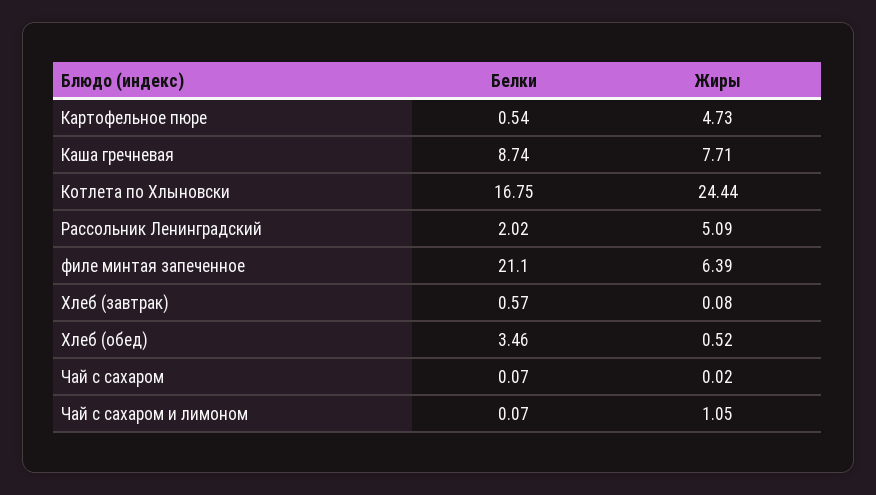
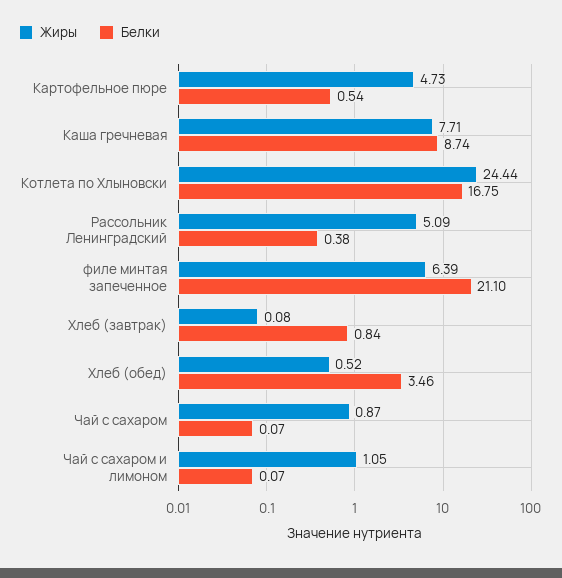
Белки, Рассольник Ленинградский: 2.02 -> 0.38
Белки, Хлеб (завтрак): 0.57 -> 0.84
Жиры, Чай с сахаром: 0.02 -> 0.87

